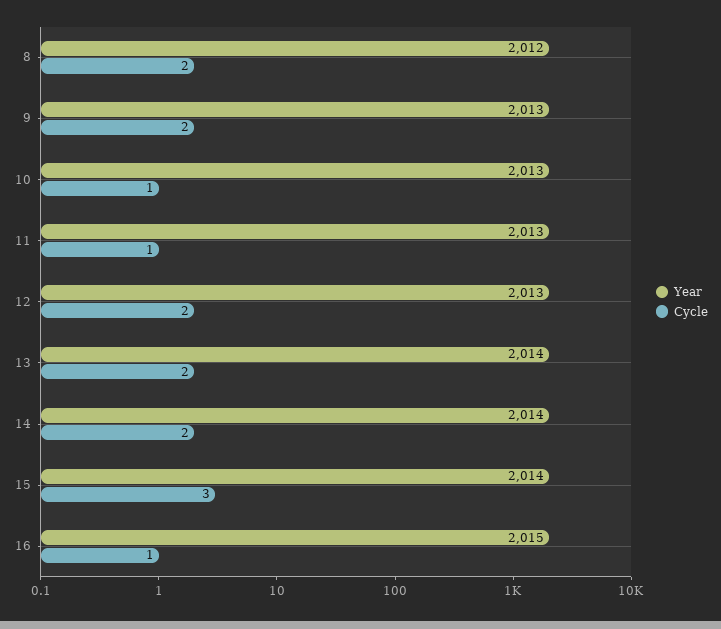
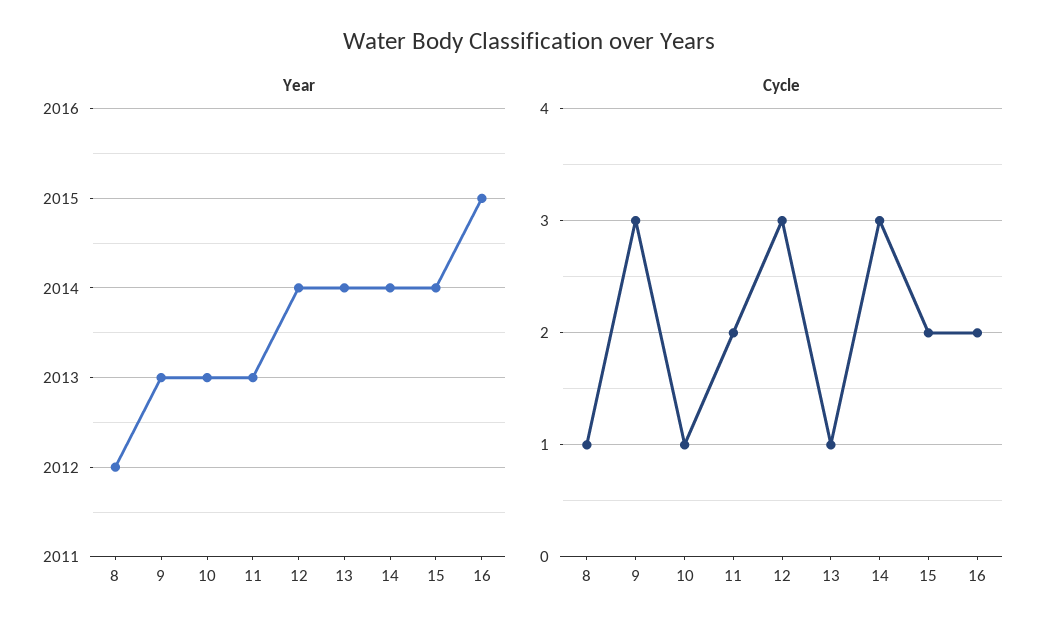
Cycle, 8: 2 -> 1
Cycle, 9: 2 -> 3
Cycle, 11: 1 -> 2
Year, 12: 2013 -> 2014
Cycle, 12: 2 -> 3
Cycle, 13: 2 -> 1
Cycle, 14: 2 -> 3
Cycle, 15: 3 -> 2
Cycle, 16: 1 -> 2

